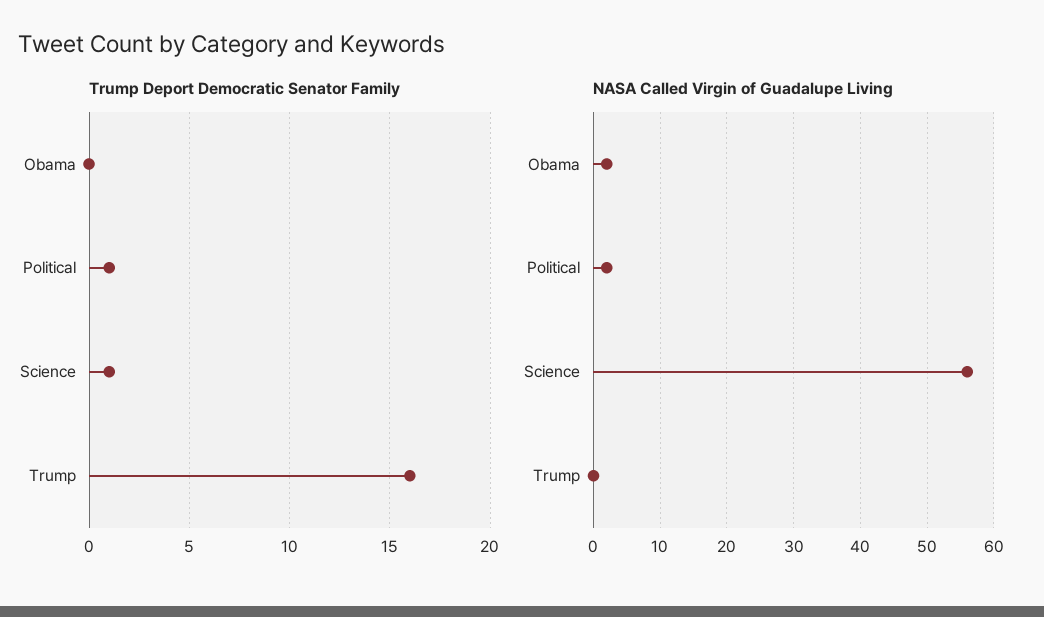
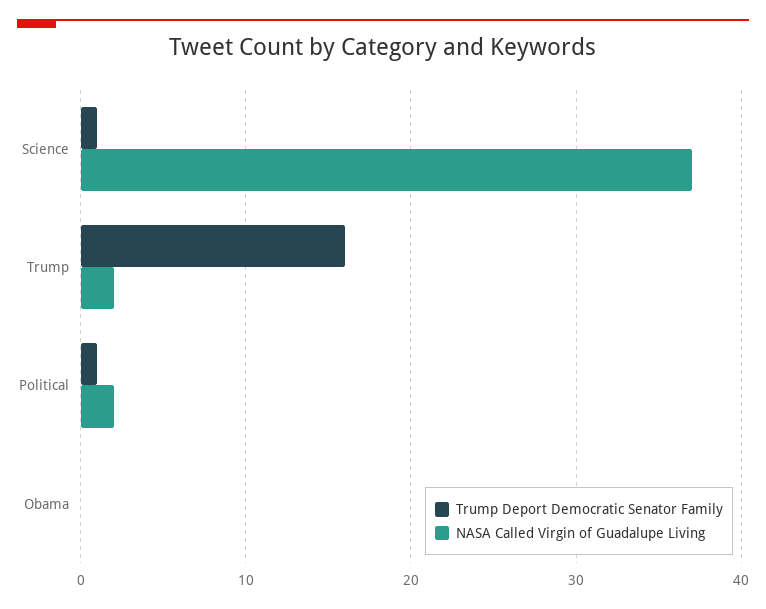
NASA Called Virgin of Guadalupe Living, Obama: 2 -> 0
NASA Called Virgin of Guadalupe Living, Science: 56 -> 37
NASA Called Virgin of Guadalupe Living, Trump: 0 -> 2

